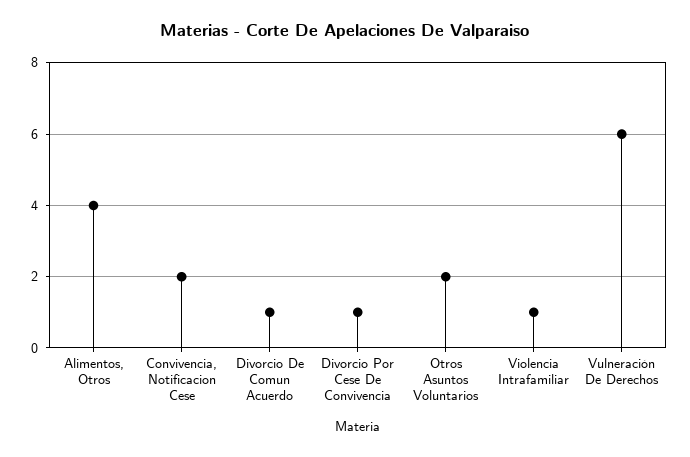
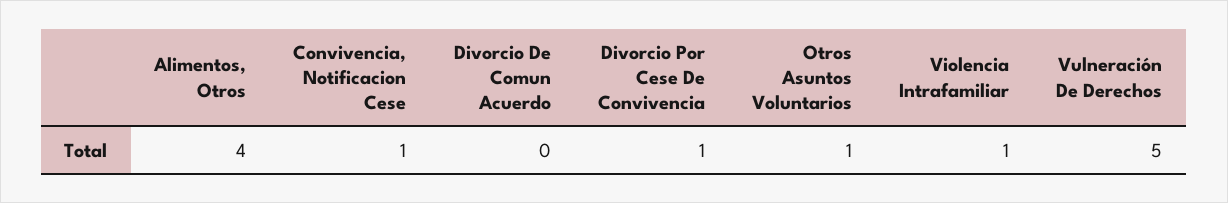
Convivencia, Notificacion Cese: 2 -> 1
Divorcio De Comun Acuerdo: 1 -> 0
Otros Asuntos Voluntarios: 2 -> 1
Vulneración De Derechos: 6 -> 5

